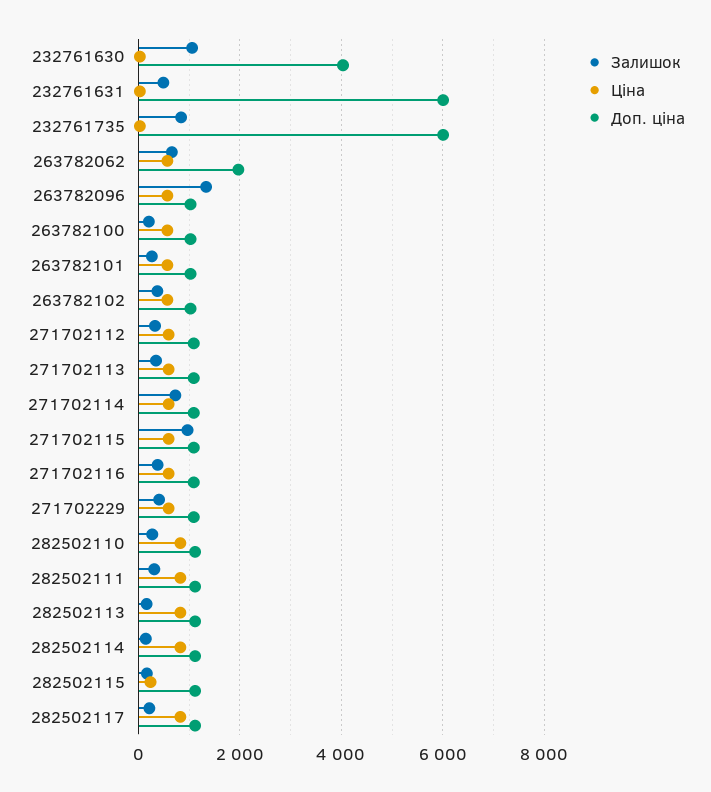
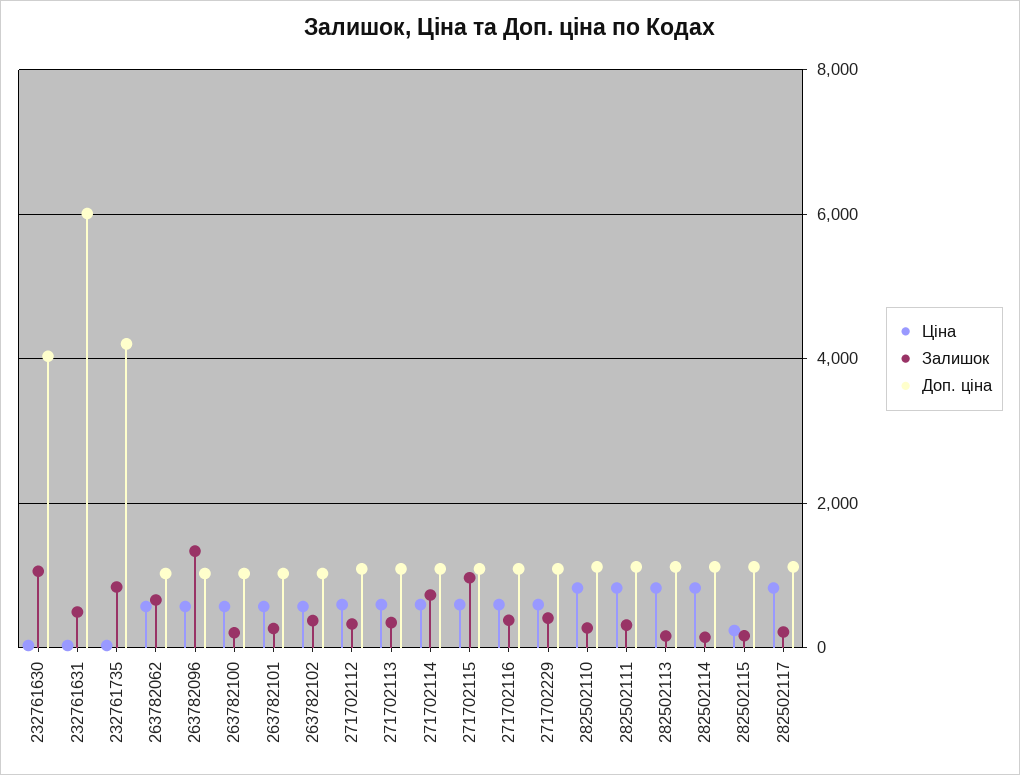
Доп. ціна, 232761735: 6000 -> 4200
Доп. ціна, 263782062: 2000 -> 1000

